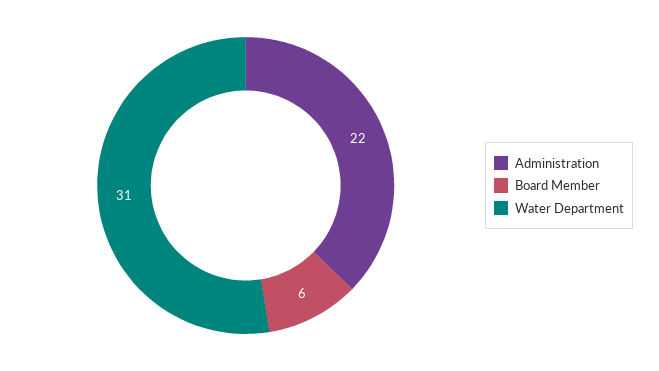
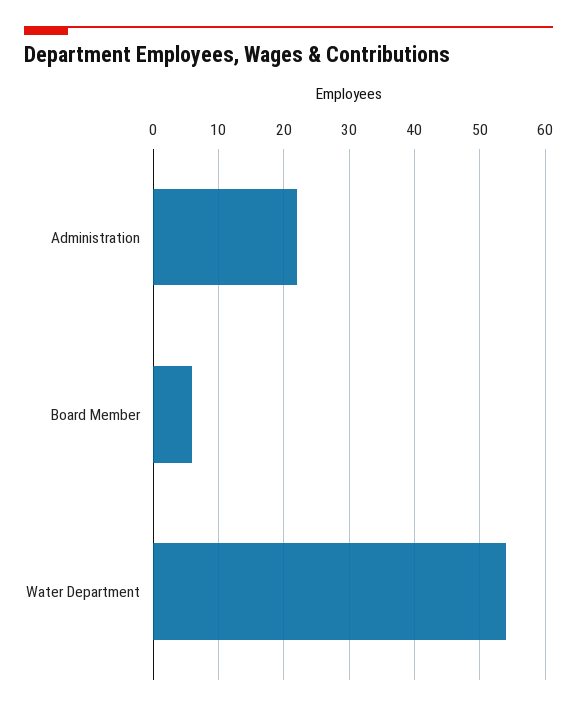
Water Department: 31 -> 54

